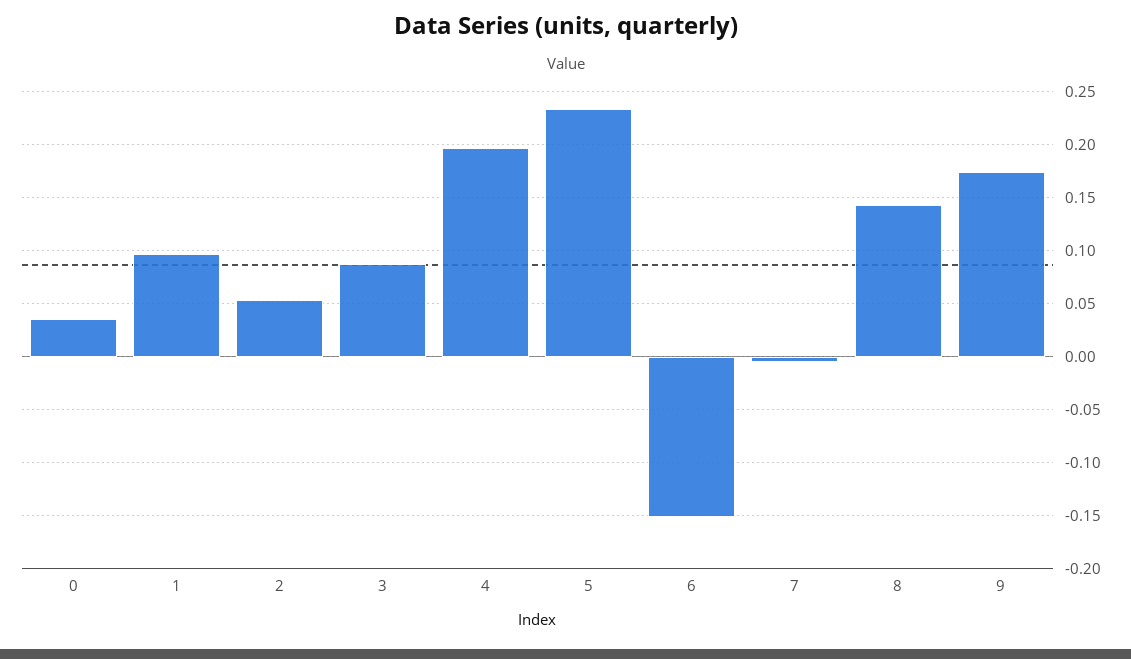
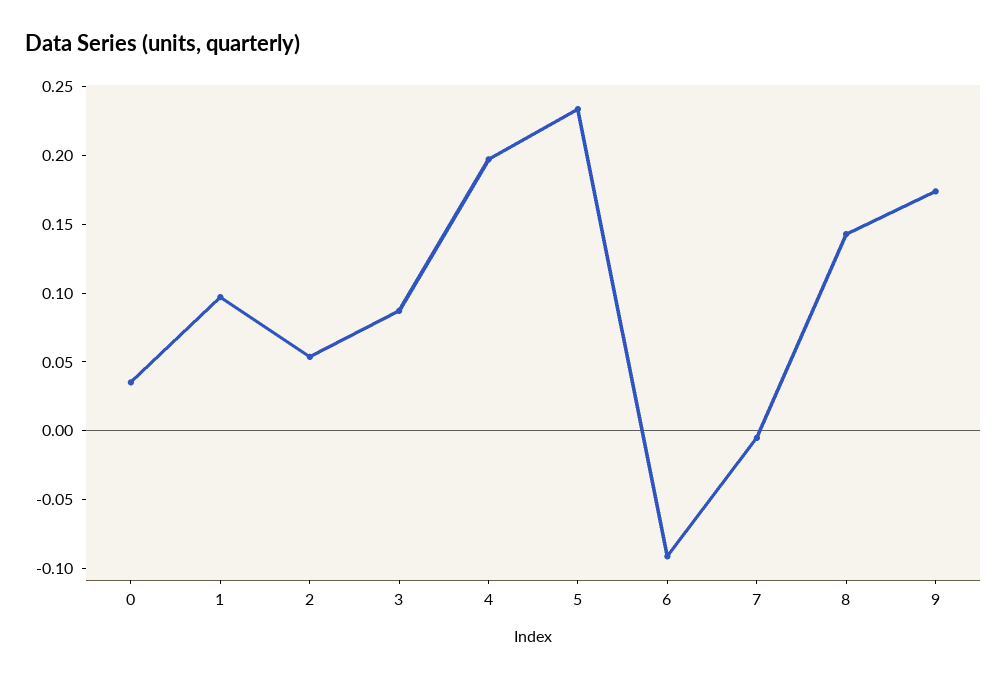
6: -0.15 -> -0.09

